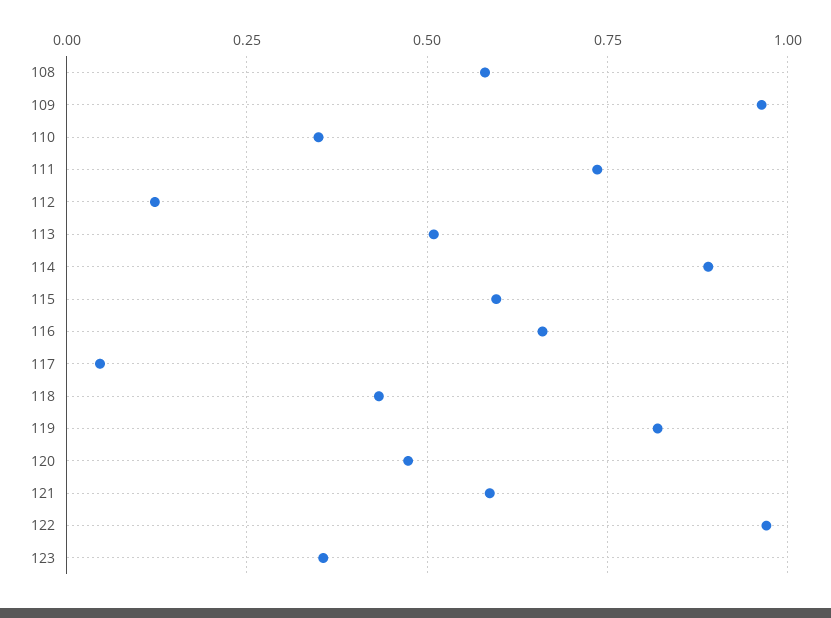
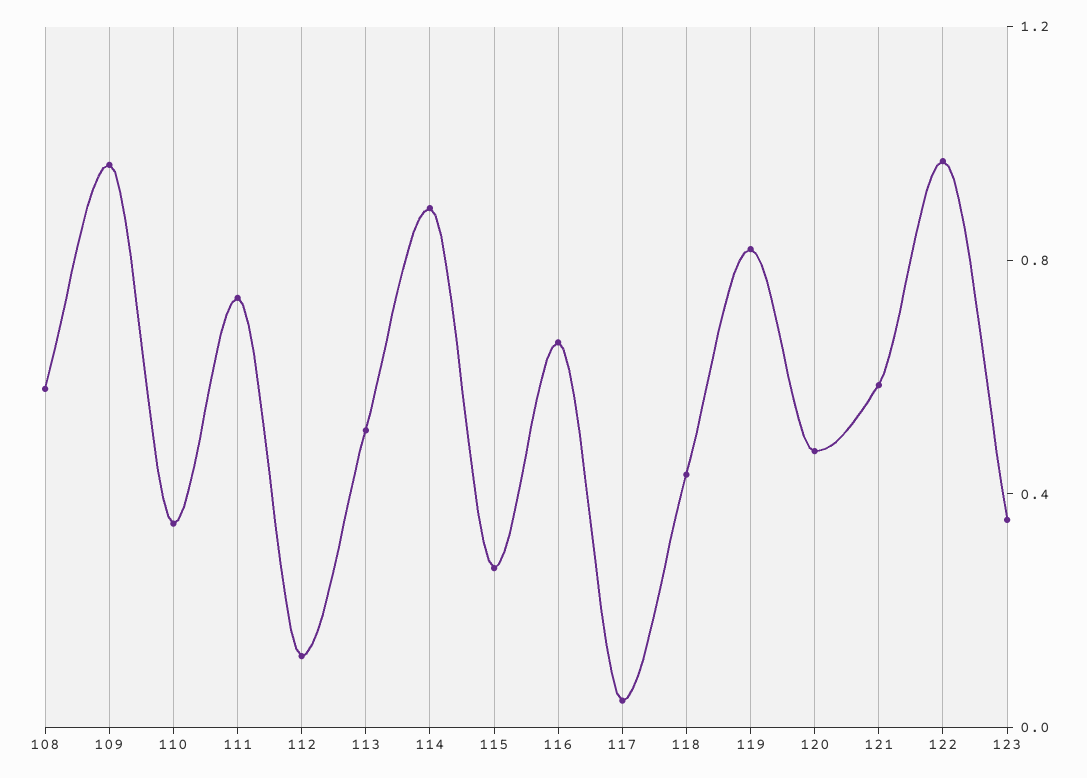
115: 0.6 -> 0.3

